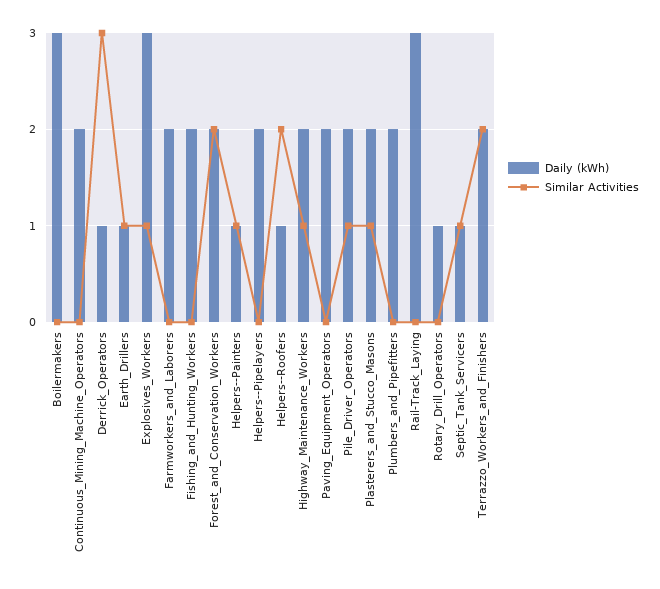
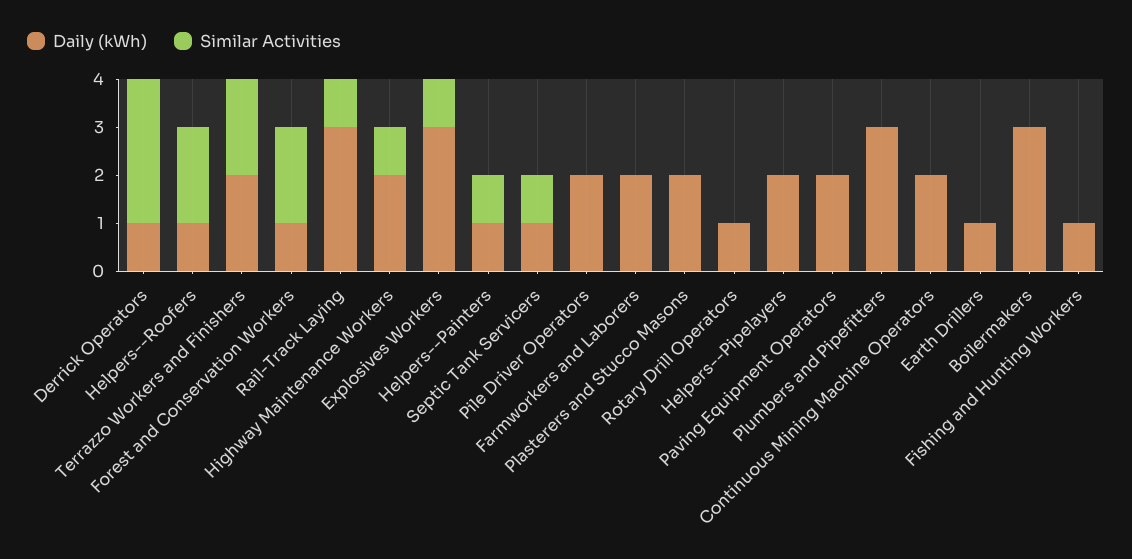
Similar Activities, Earth_Drillers: 1 -> 0
Daily (kWh), Fishing_and_Hunting_Workers: 2 -> 1
Daily (kWh), Forest_and_Conservation_Workers: 2 -> 1
Similar Activities, Pile_Driver_Operators: 1 -> 0
Similar Activities, Plasterers_and_Stucco_Masons: 1 -> 0
Daily (kWh), Plumbers_and_Pipefitters: 2 -> 3
Similar Activities, Rail-Track_Laying: 0 -> 1

